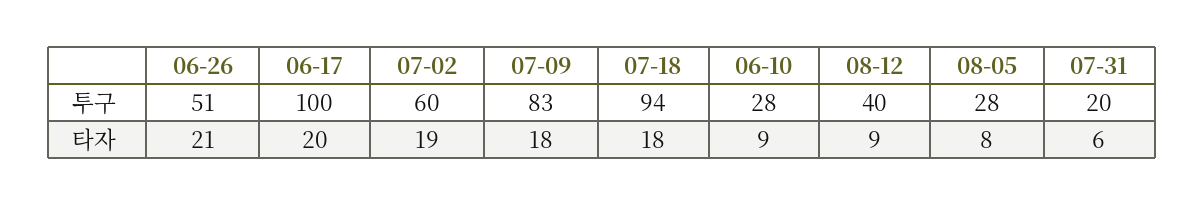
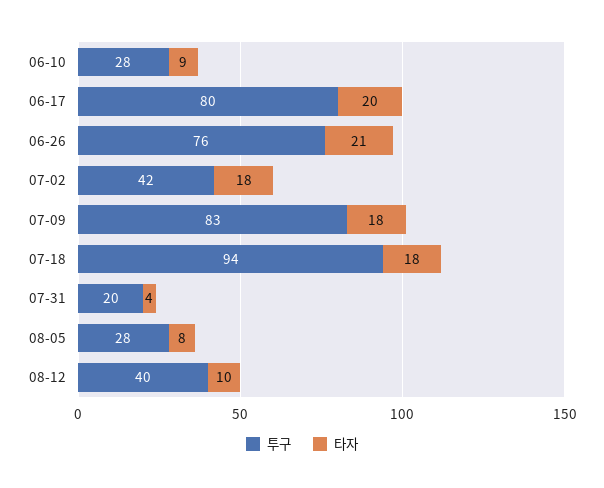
투구, 06-26: 51 -> 76
투구, 06-17: 100 -> 80
투구, 07-02: 60 -> 42
타자, 07-02: 19 -> 18
타자, 08-12: 9 -> 10
타자, 07-31: 6 -> 4

